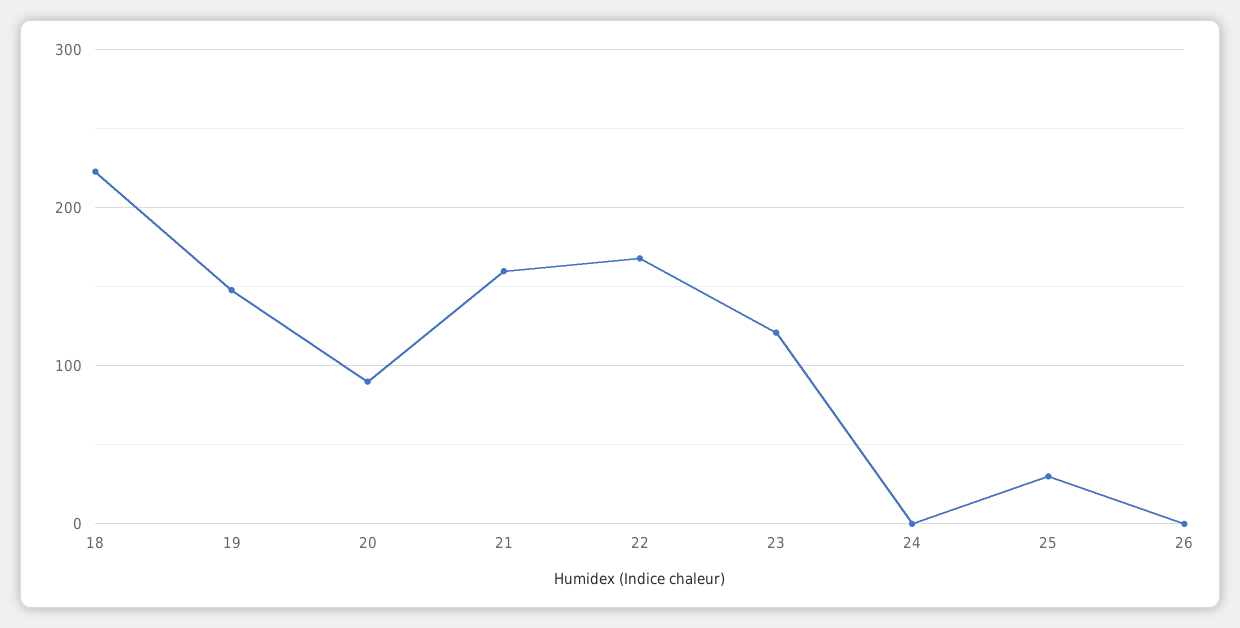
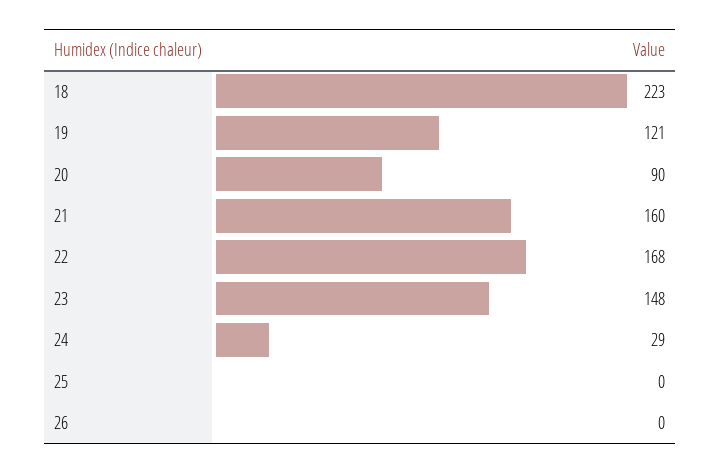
19: 150 -> 121
23: 120 -> 148
24: 0 -> 29
25: 30 -> 0

